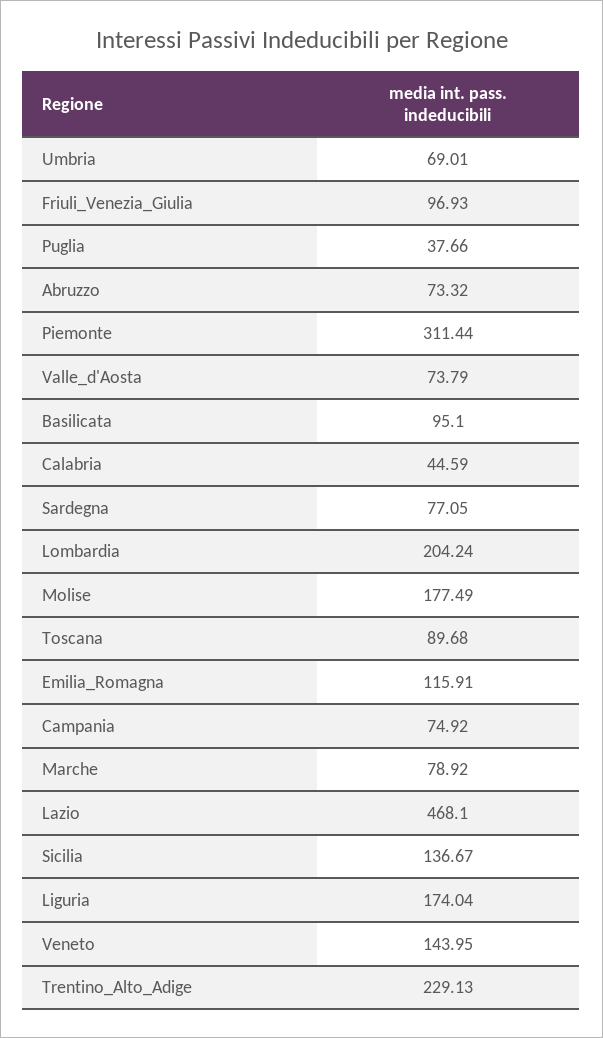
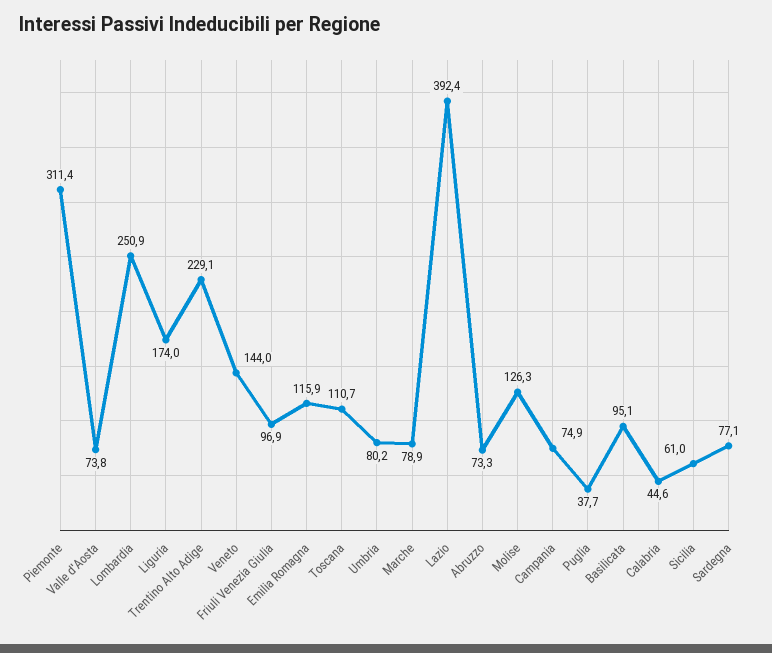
Umbria: 69.01 -> 80.2
Lombardia: 204.24 -> 250.9
Molise: 177.49 -> 126.3
Toscana: 89.68 -> 110.7
Lazio: 468.1 -> 392.4
Sicilia: 136.67 -> 61

